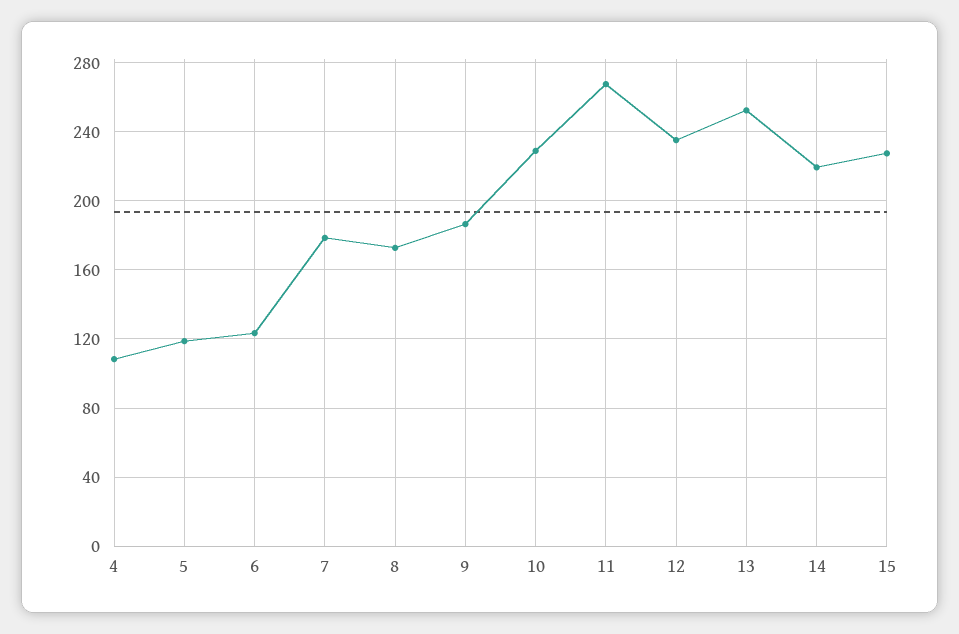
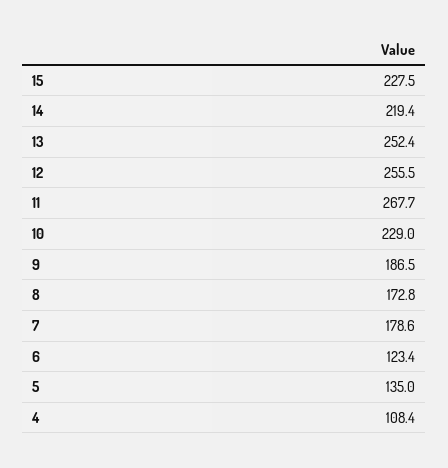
5: 120 -> 135
12: 235 -> 255.5

